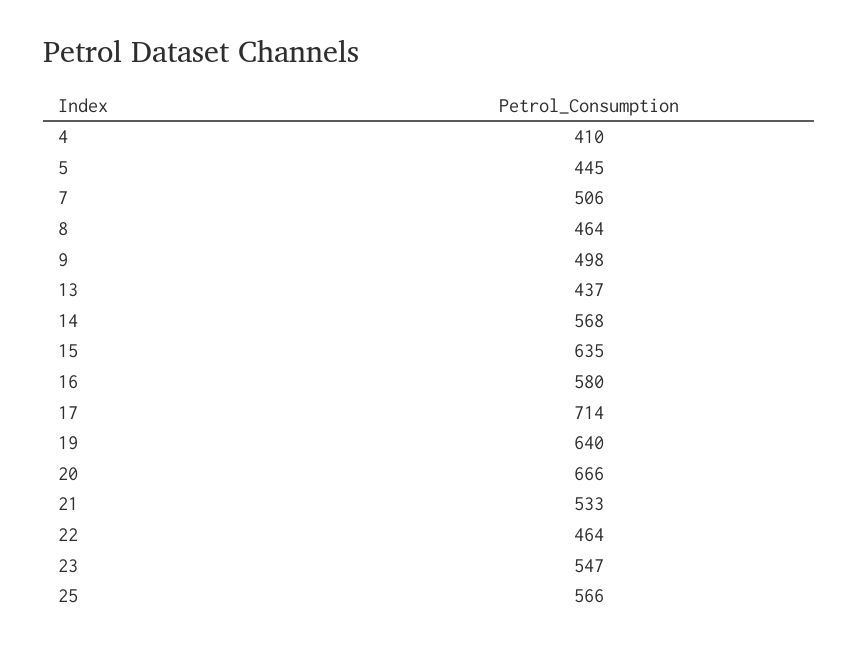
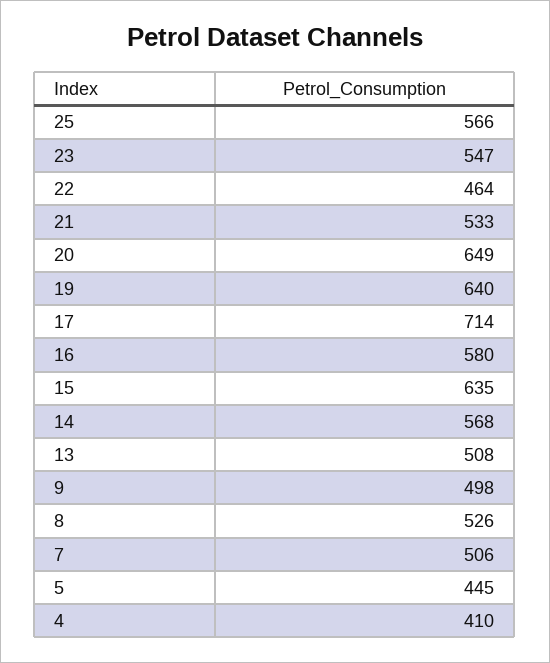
8: 464 -> 526
13: 437 -> 508
20: 666 -> 649

